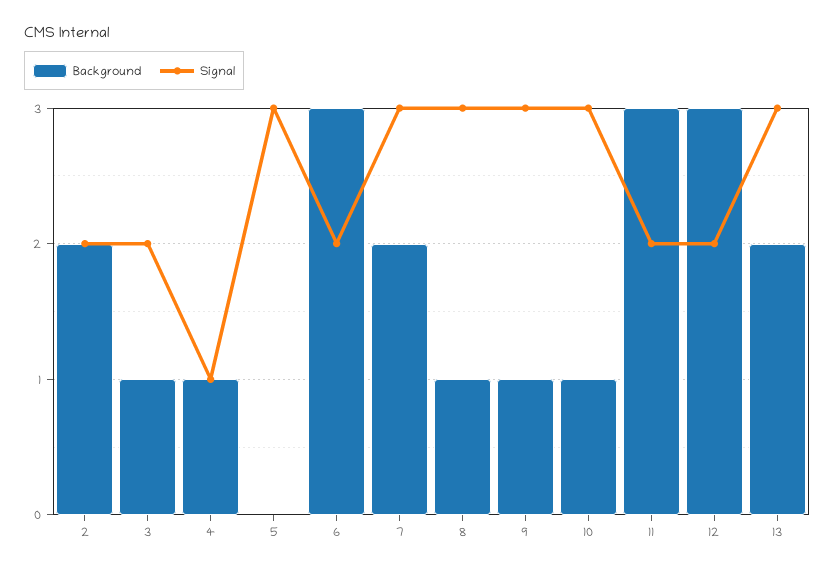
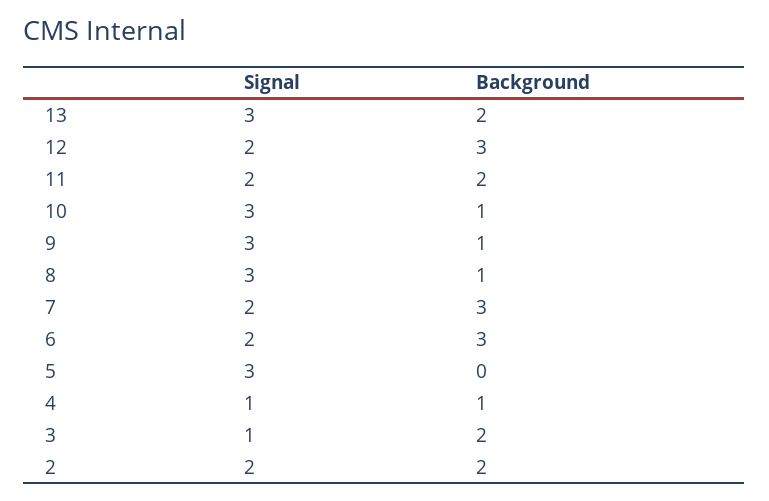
Background, 3: 1 -> 2
Signal, 3: 2 -> 1
Background, 7: 2 -> 3
Signal, 7: 3 -> 2
Background, 11: 3 -> 2

